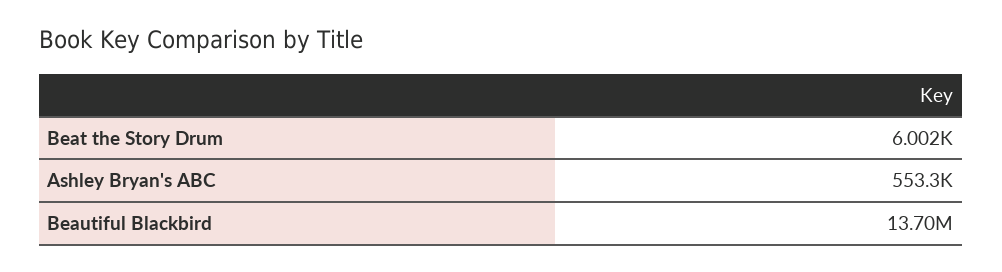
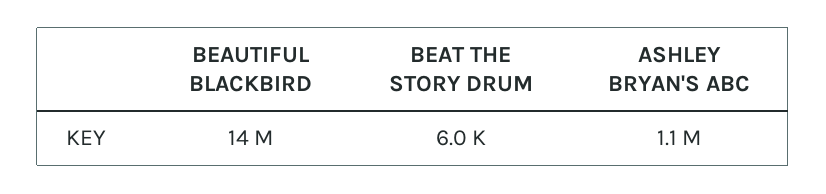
Ashley Bryan's ABC: 553300 -> 1100000

